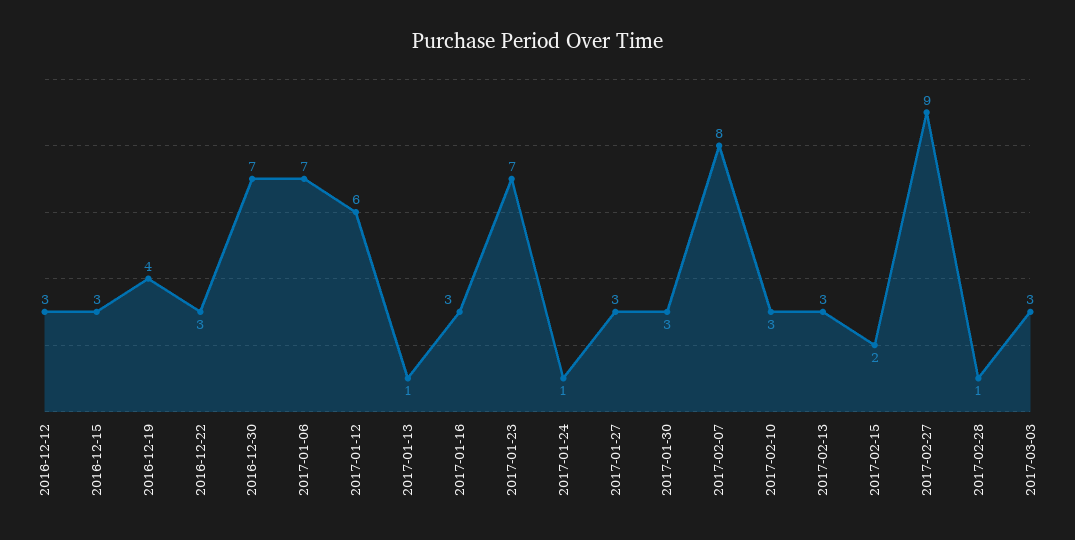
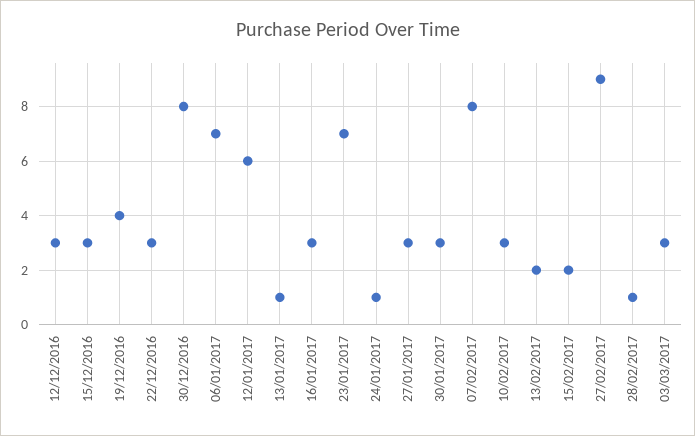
2016-12-30: 7 -> 8
2017-02-13: 3 -> 2

